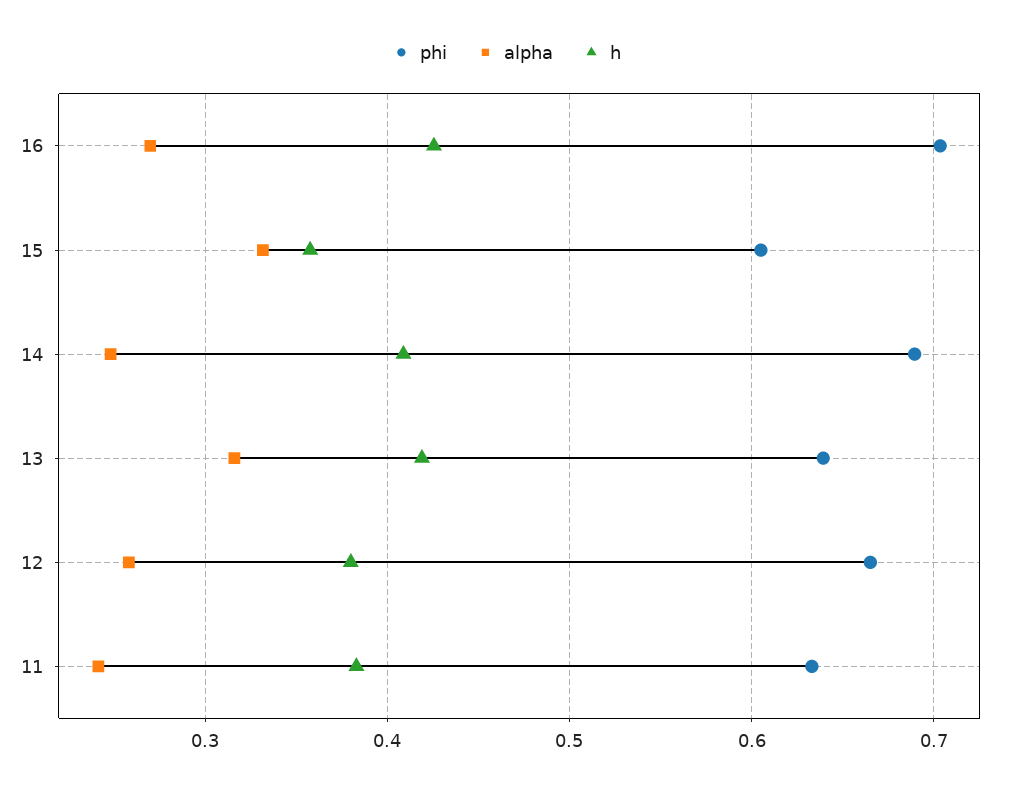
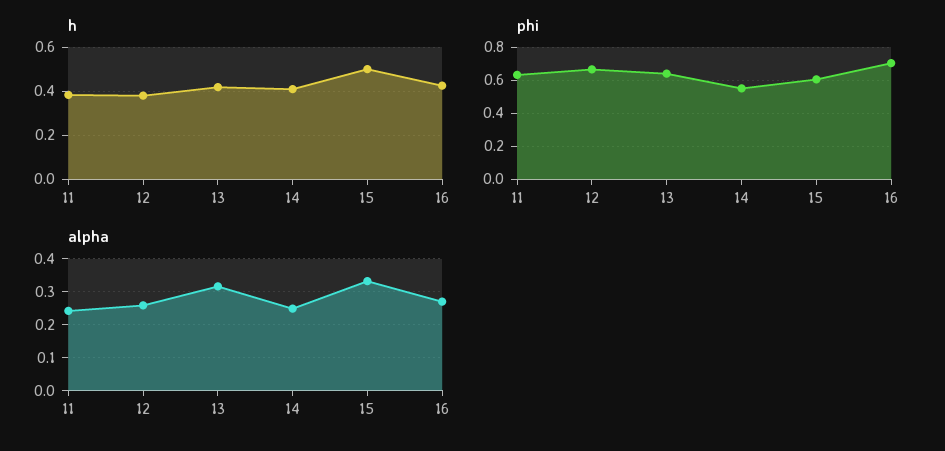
h, 15: 0.36 -> 0.5
phi, 14: 0.69 -> 0.55

